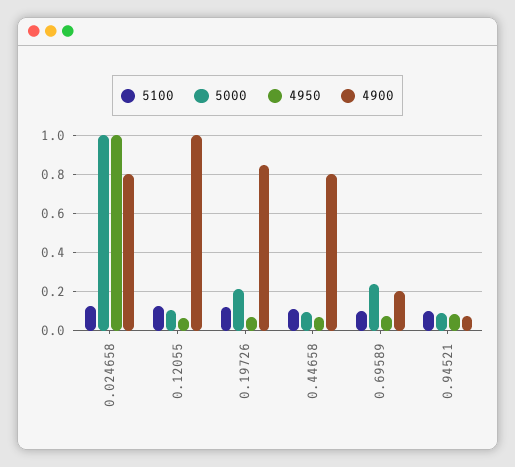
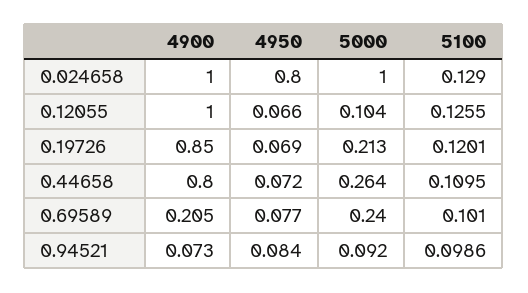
4950, 0.024658: 1 -> 0.8
4900, 0.024658: 0.8 -> 1
5000, 0.44658: 0.1 -> 0.264

